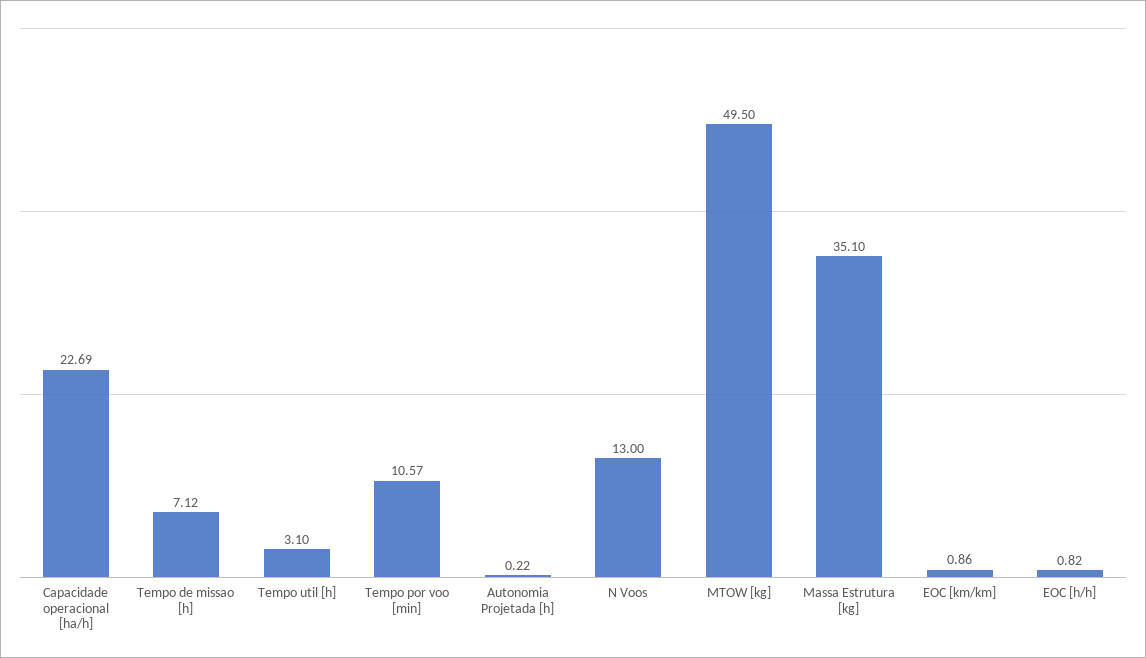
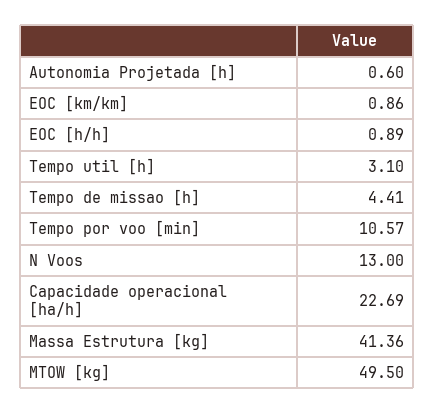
Tempo de missao [h]: 7.12 -> 4.41
Autonomia Projetada [h]: 0.22 -> 0.6
Massa Estrutura [kg]: 35.1 -> 41.36
EOC [h/h]: 0.82 -> 0.89

